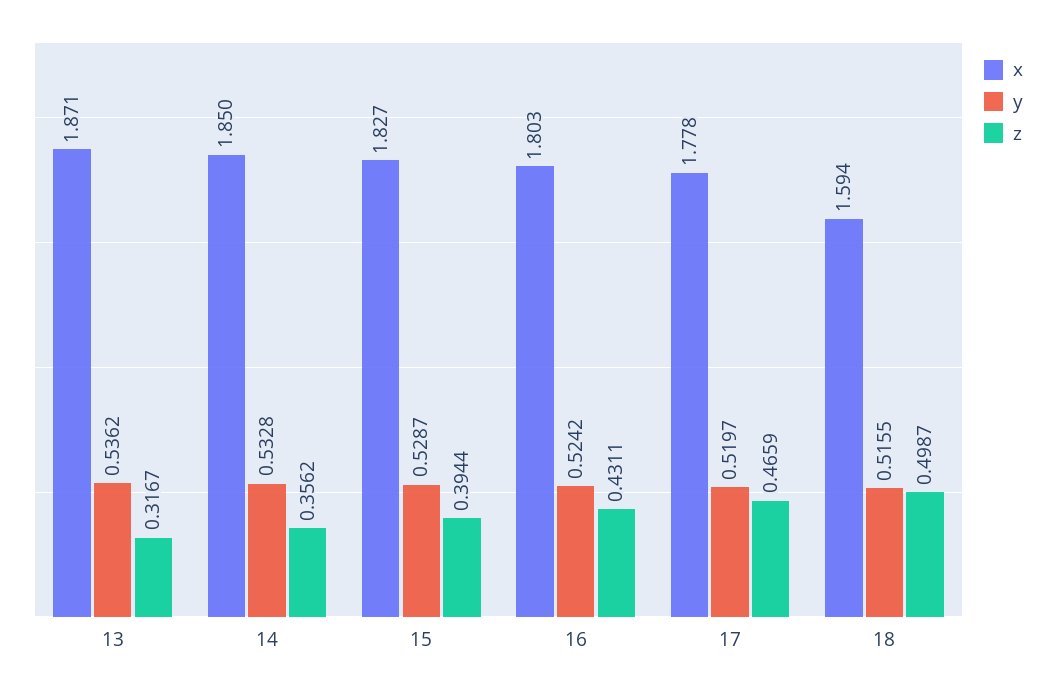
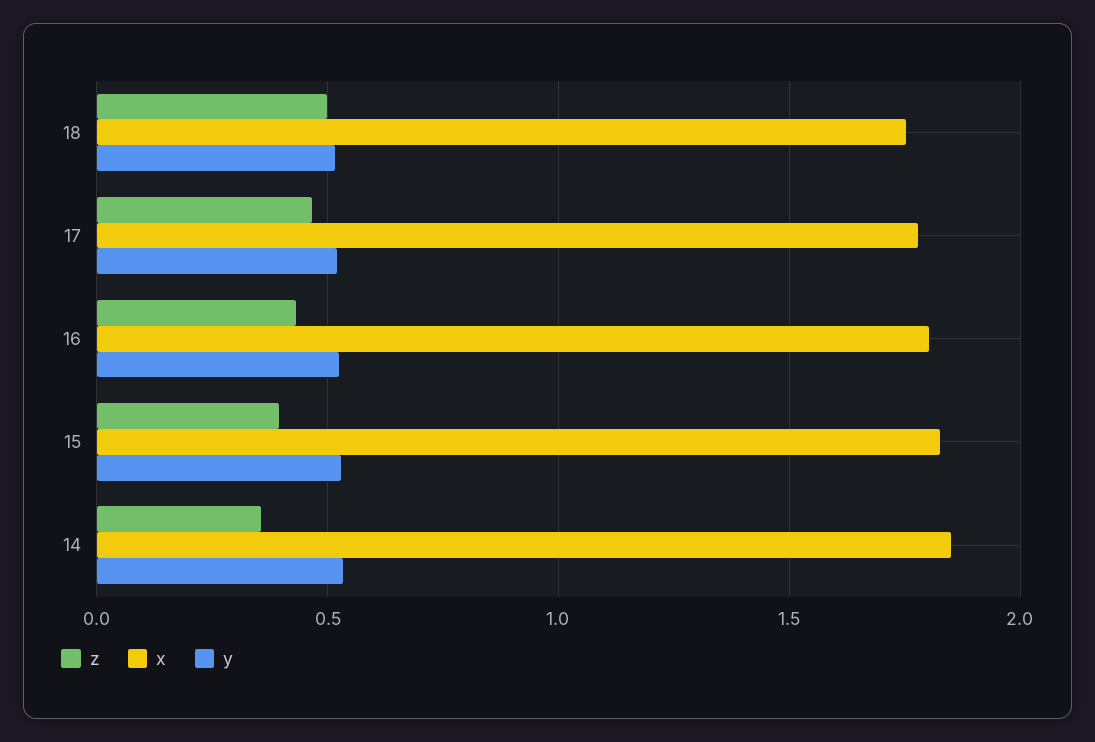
x, 13: 1.871 -> none
y, 13: 0.5362 -> none
z, 13: 0.3167 -> none
x, 18: 1.594 -> 1.75

